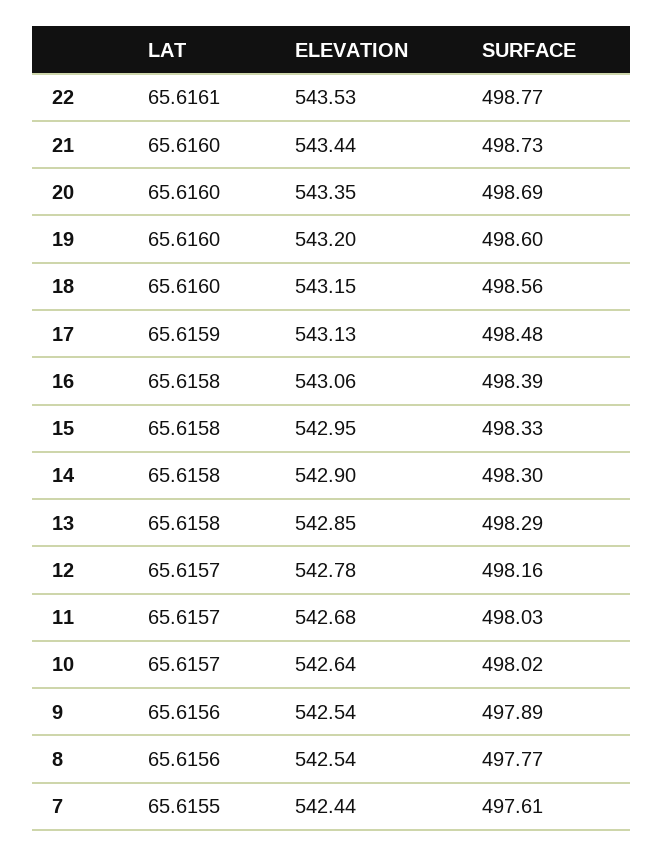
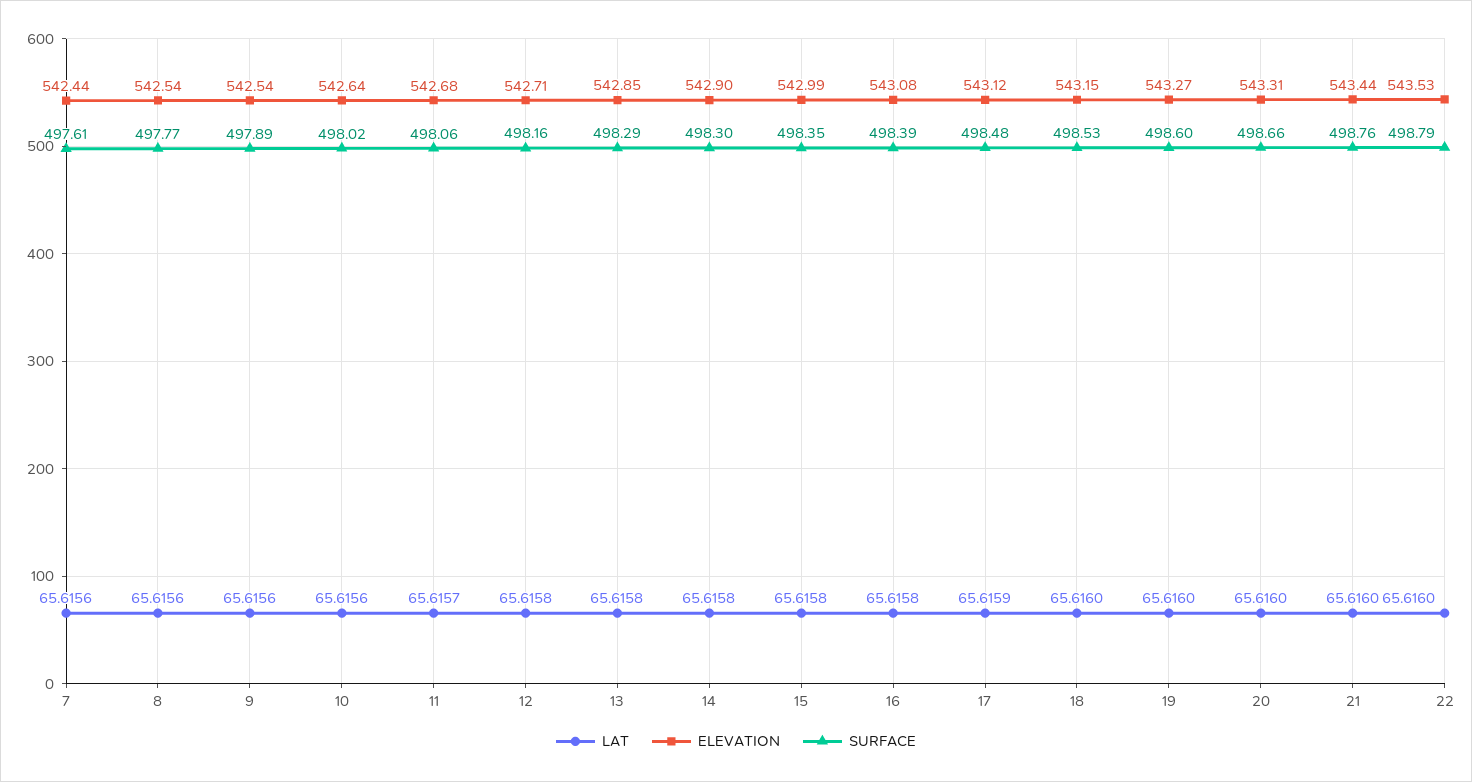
LAT, 22: 65.6161 -> 65.616
SURFACE, 22: 498.77 -> 498.79
SURFACE, 21: 498.73 -> 498.76
ELEVATION, 20: 543.35 -> 543.31
SURFACE, 20: 498.69 -> 498.66
ELEVATION, 19: 543.2 -> 543.27
SURFACE, 18: 498.56 -> 498.53
ELEVATION, 17: 543.13 -> 543.12
ELEVATION, 16: 543.06 -> 543.08
ELEVATION, 15: 542.95 -> 542.99
SURFACE, 15: 498.33 -> 498.35
LAT, 12: 65.6157 -> 65.6158
ELEVATION, 12: 542.78 -> 542.71
SURFACE, 11: 498.03 -> 498.06
LAT, 10: 65.6157 -> 65.6156
LAT, 7: 65.6155 -> 65.6156

